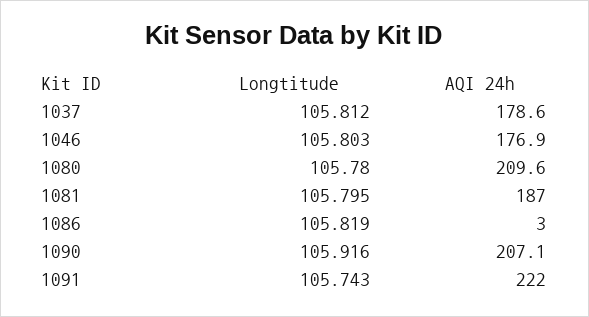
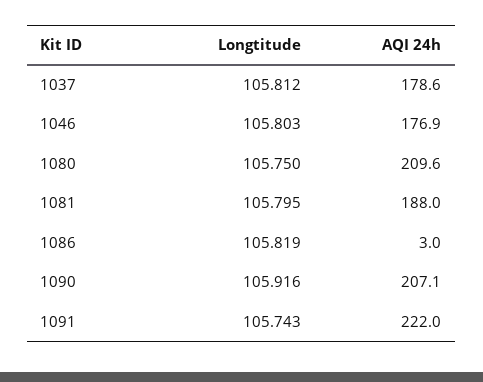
Longtitude, 1080: 105.78 -> 105.75
AQI 24h, 1081: 187 -> 188

